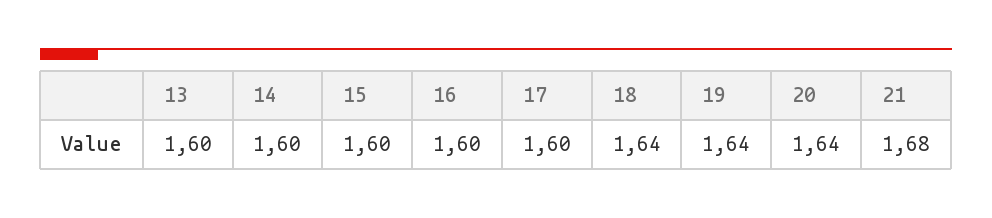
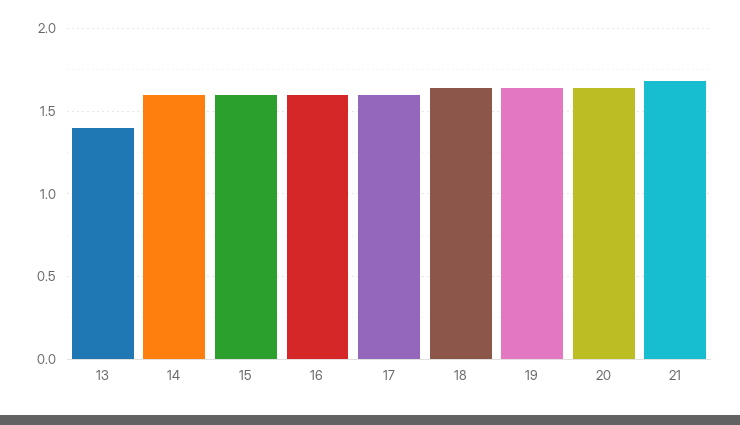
13: 1.6 -> 1.4

